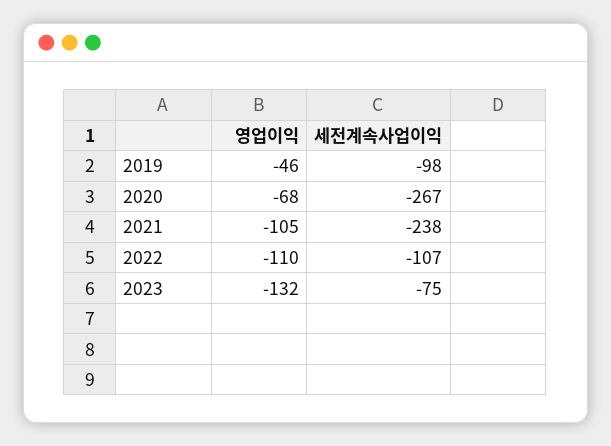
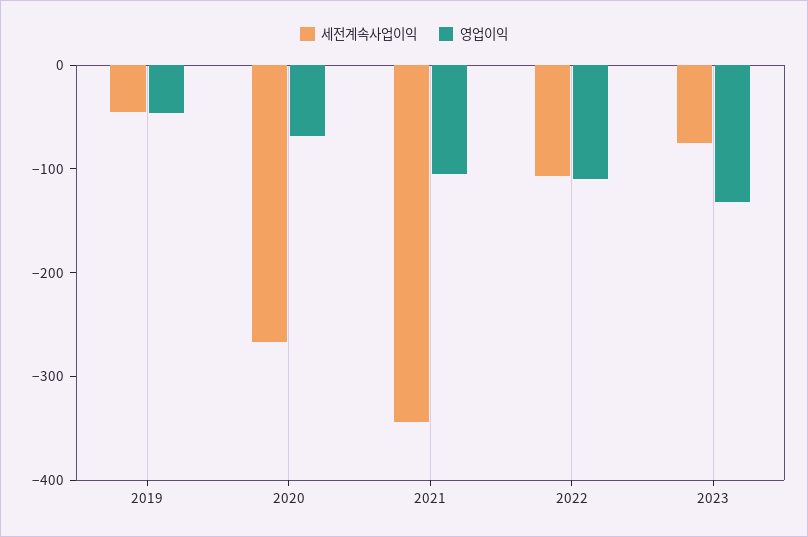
세전계속사업이익, 2019: -98 -> -40
세전계속사업이익, 2021: -238 -> -340

